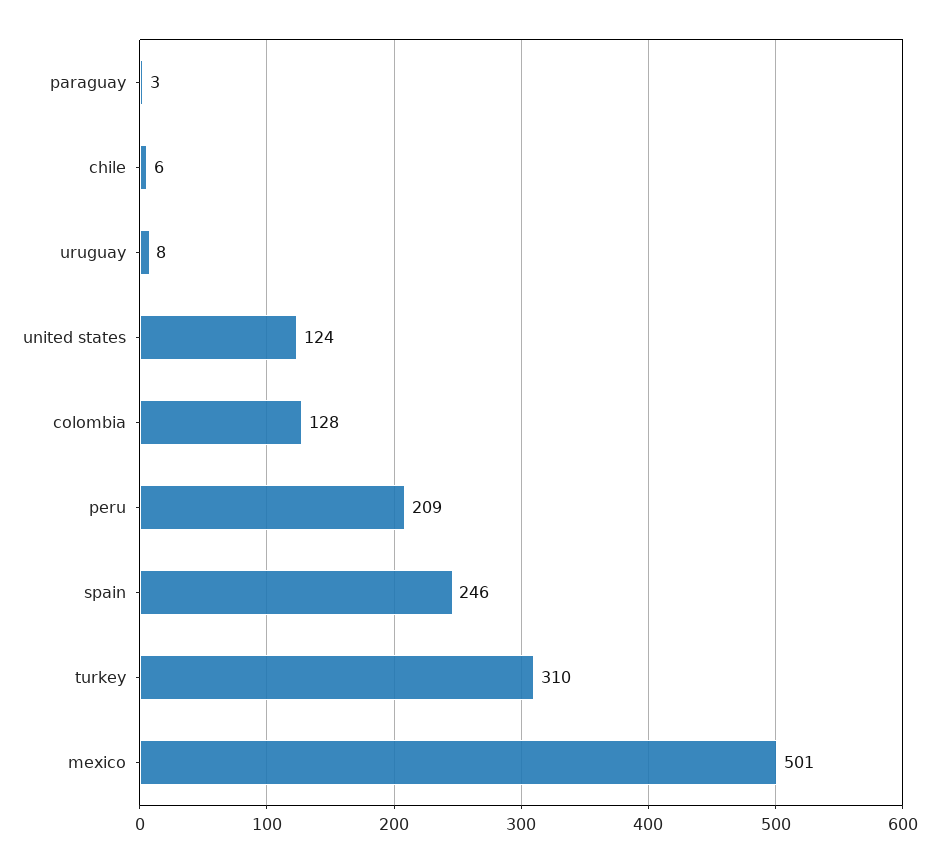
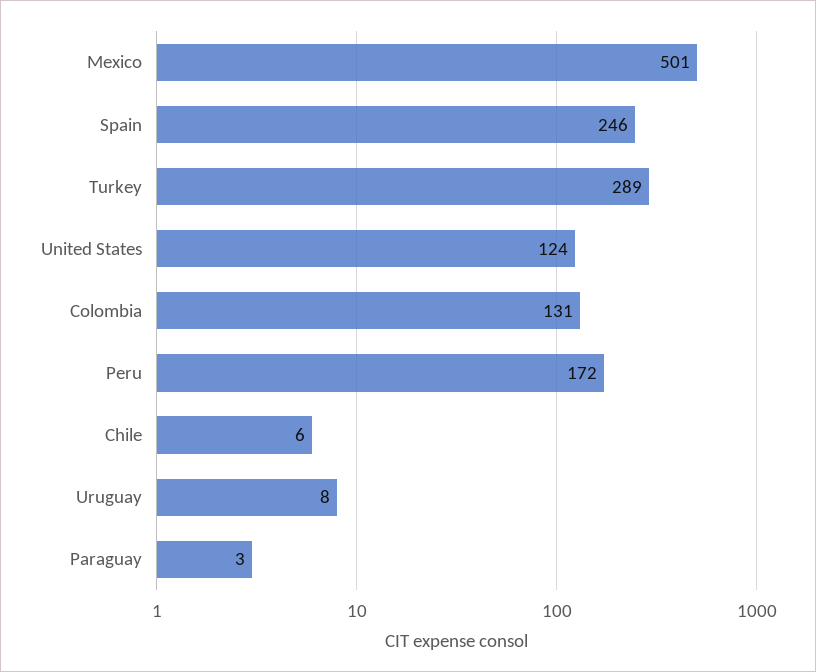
colombia: 128 -> 131
peru: 209 -> 172
turkey: 310 -> 289

